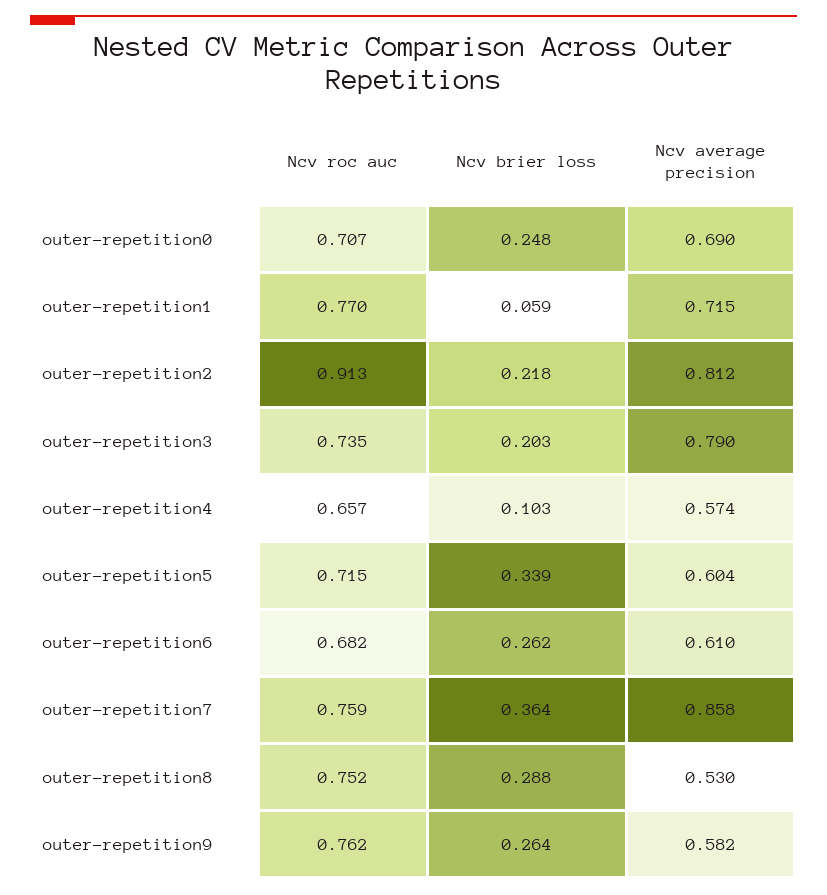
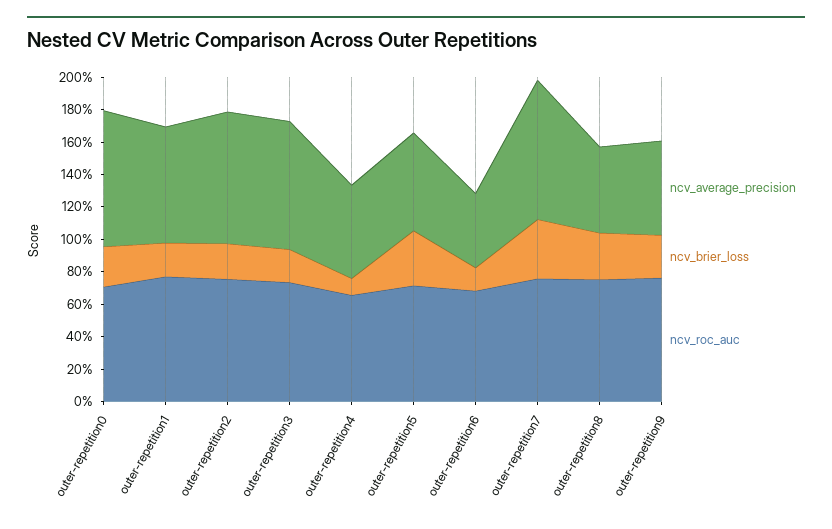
Ncv average precision, outer-repetition0: 0.69 -> 0.85
Ncv brier loss, outer-repetition1: 0.059 -> 0.2
Ncv roc auc, outer-repetition2: 0.913 -> 0.75
Ncv brier loss, outer-repetition6: 0.262 -> 0.15
Ncv average precision, outer-repetition6: 0.61 -> 0.45

